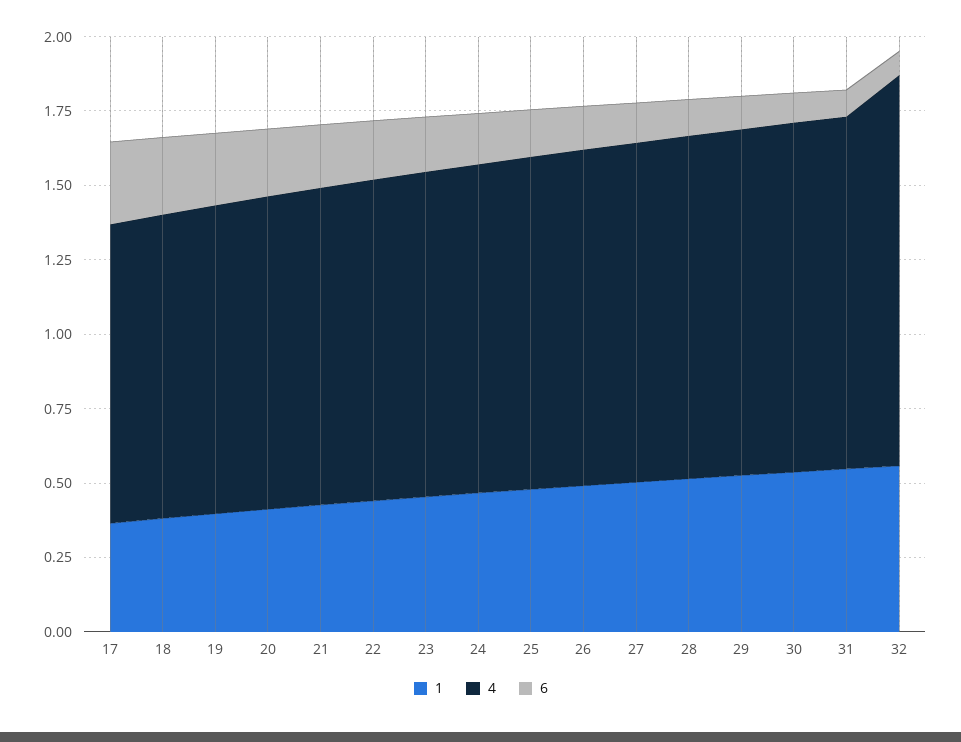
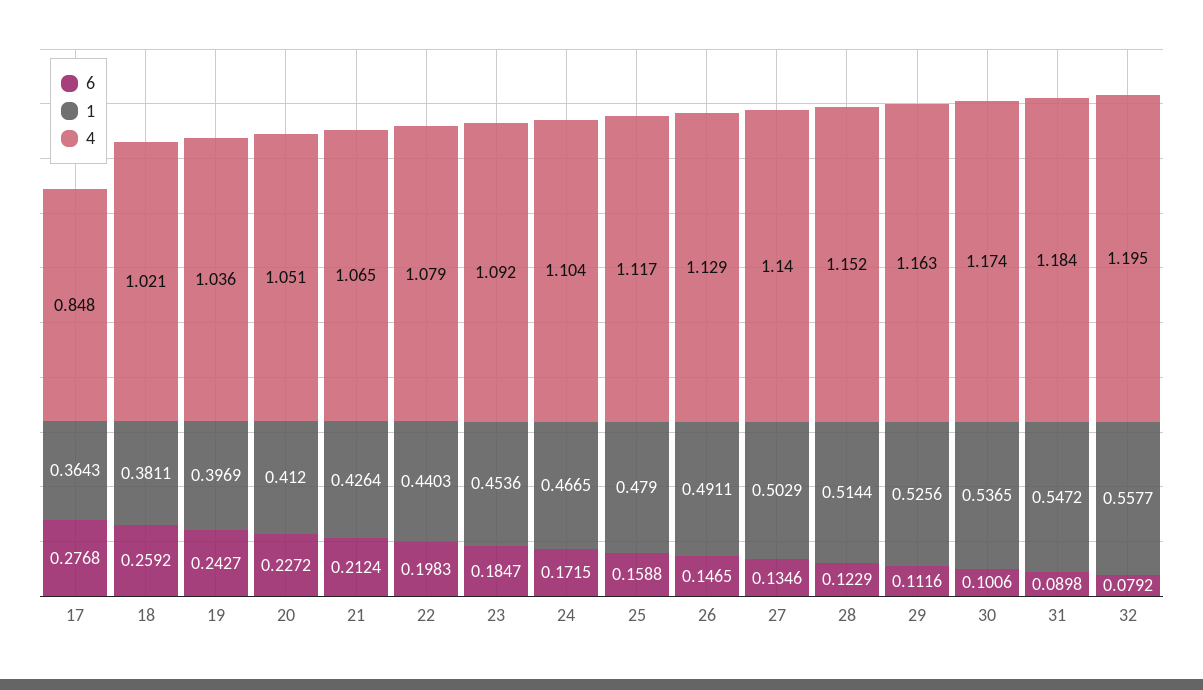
4, 17: 1 -> 0.848
4, 32: 1.3 -> 1.195

